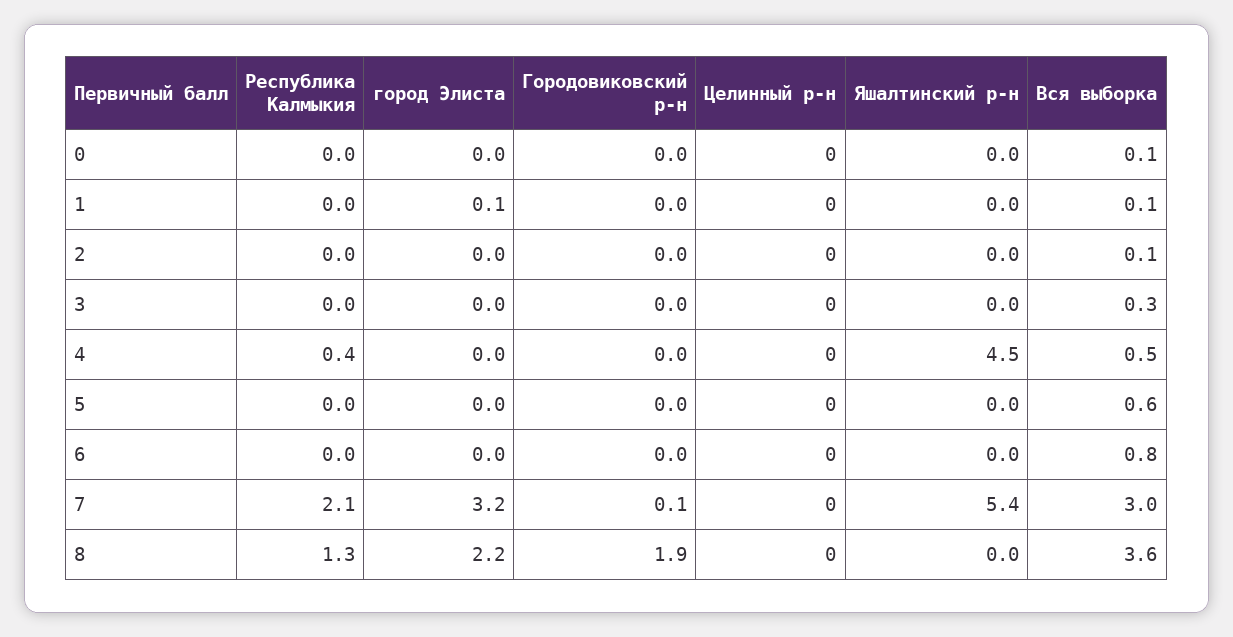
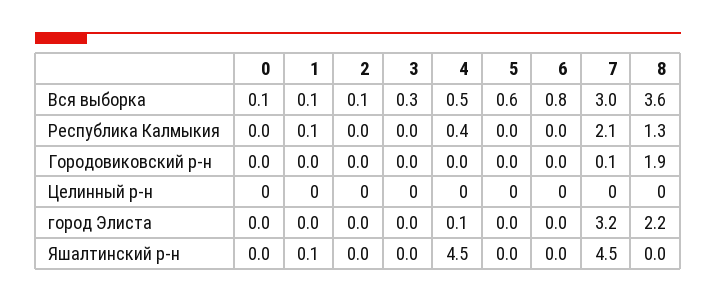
Республика Калмыкия, 1: 0 -> 0.1
город Элиста, 1: 0.1 -> 0
Яшалтинский р-н, 1: 0 -> 0.1
город Элиста, 4: 0 -> 0.1
Яшалтинский р-н, 7: 5.4 -> 4.5

